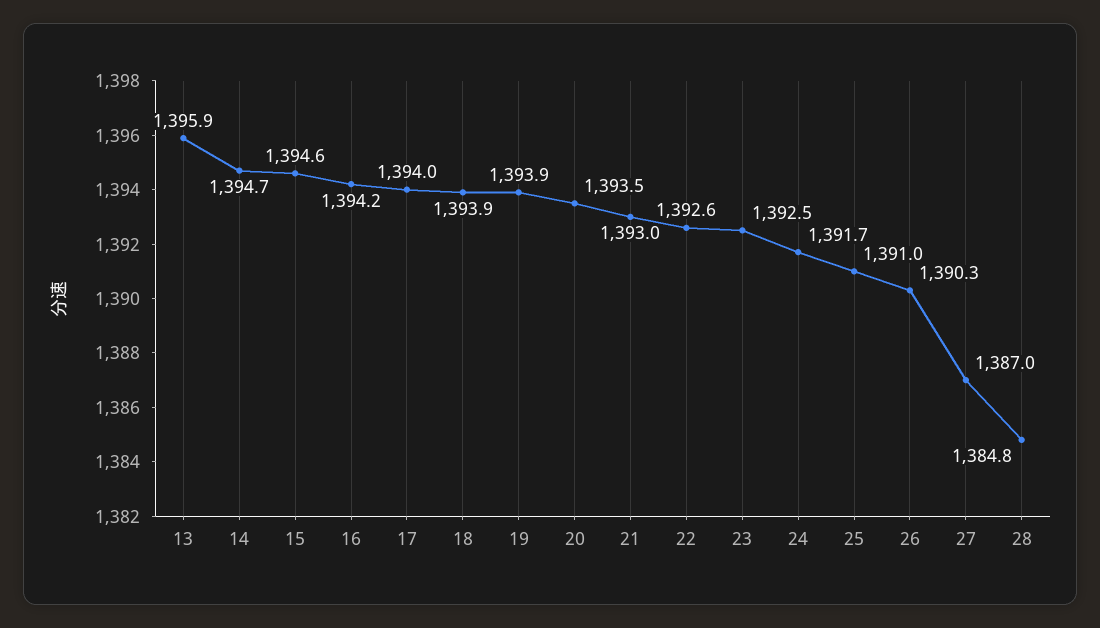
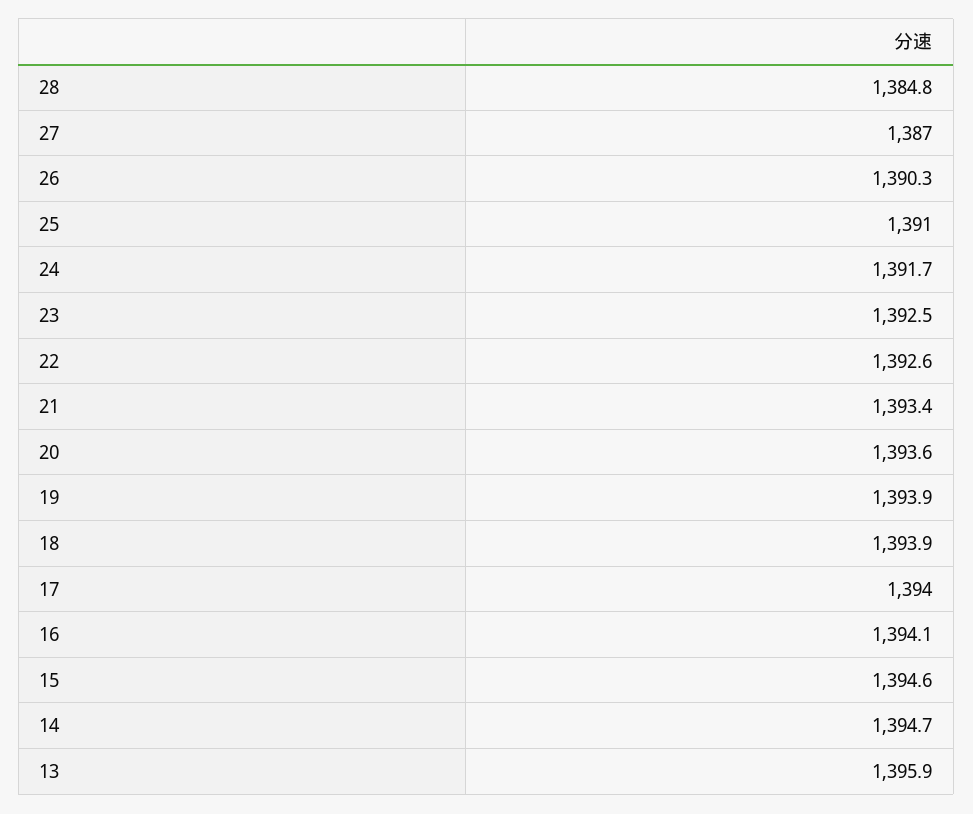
16: 1394.2 -> 1394.1
20: 1393.5 -> 1393.6
21: 1393 -> 1393.4

